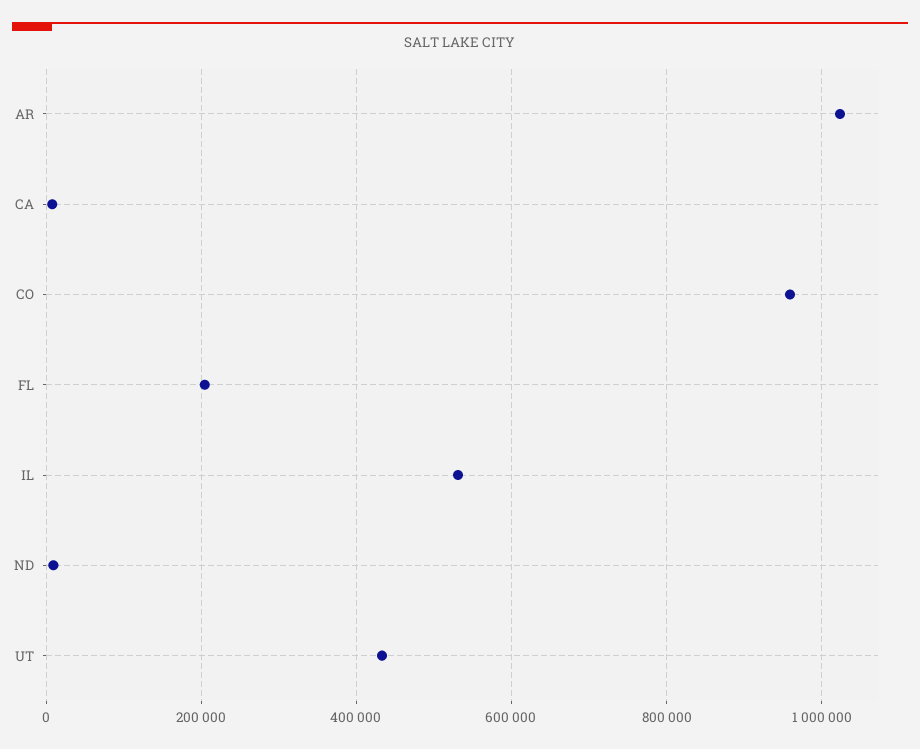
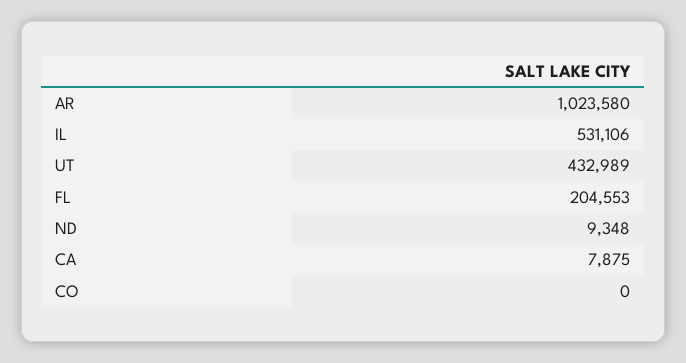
CO: 960000 -> 0

